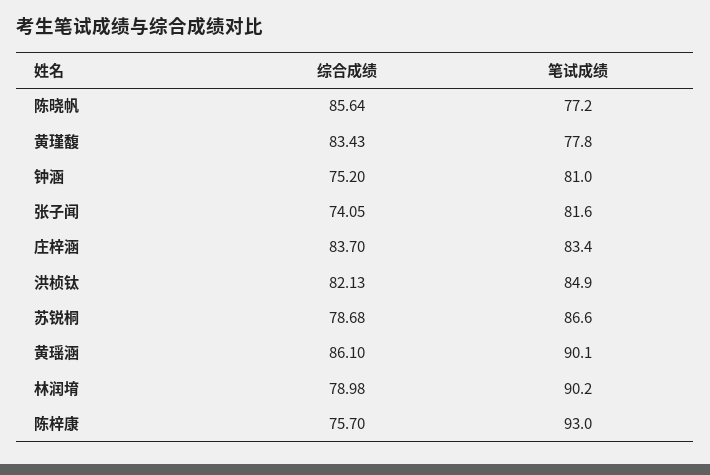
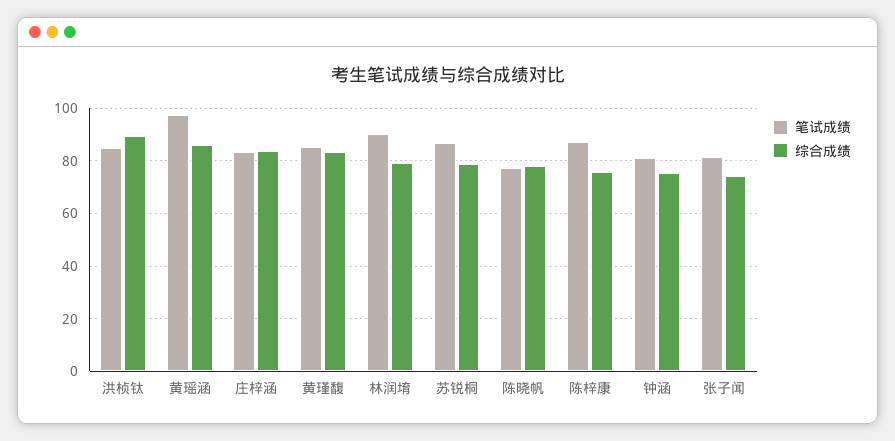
综合成绩, 陈晓帆: 85.64 -> 77.5
笔试成绩, 黄瑾馥: 77.8 -> 85
综合成绩, 洪桢钛: 82.13 -> 90
笔试成绩, 黄瑶涵: 90.1 -> 97.5
笔试成绩, 陈梓康: 93 -> 87.5

